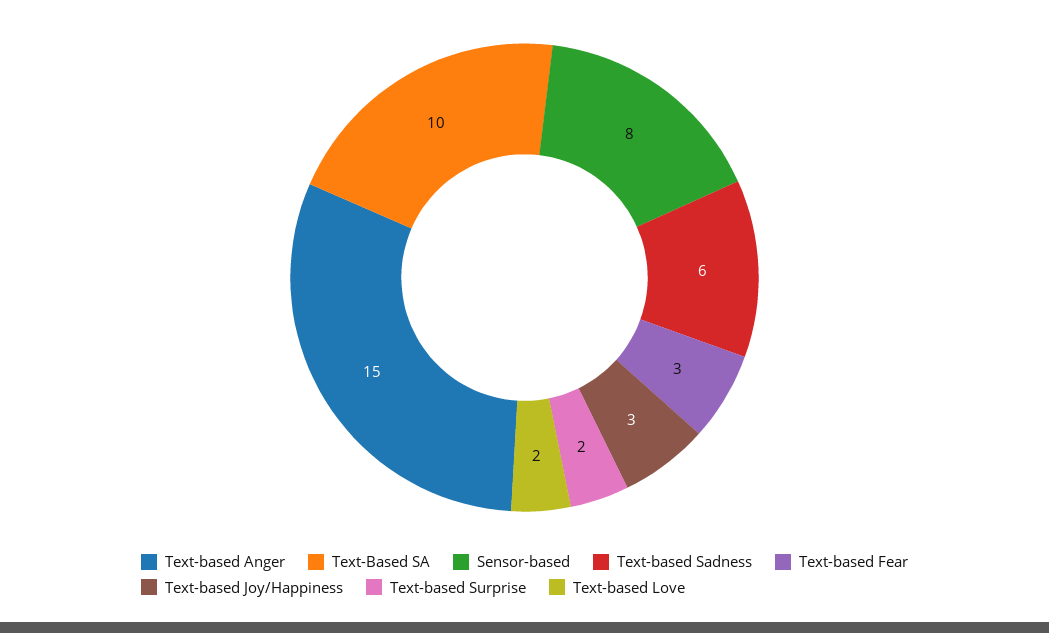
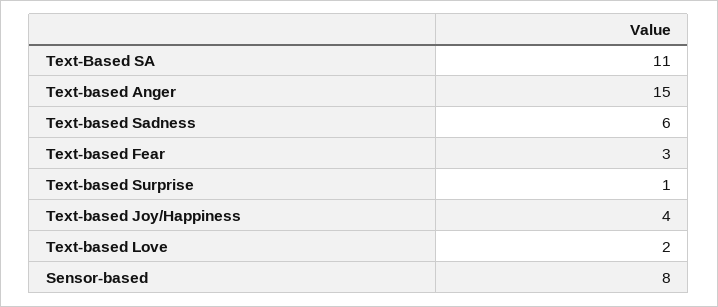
Text-Based SA: 10 -> 11
Text-based Joy/Happiness: 3 -> 4
Text-based Surprise: 2 -> 1

